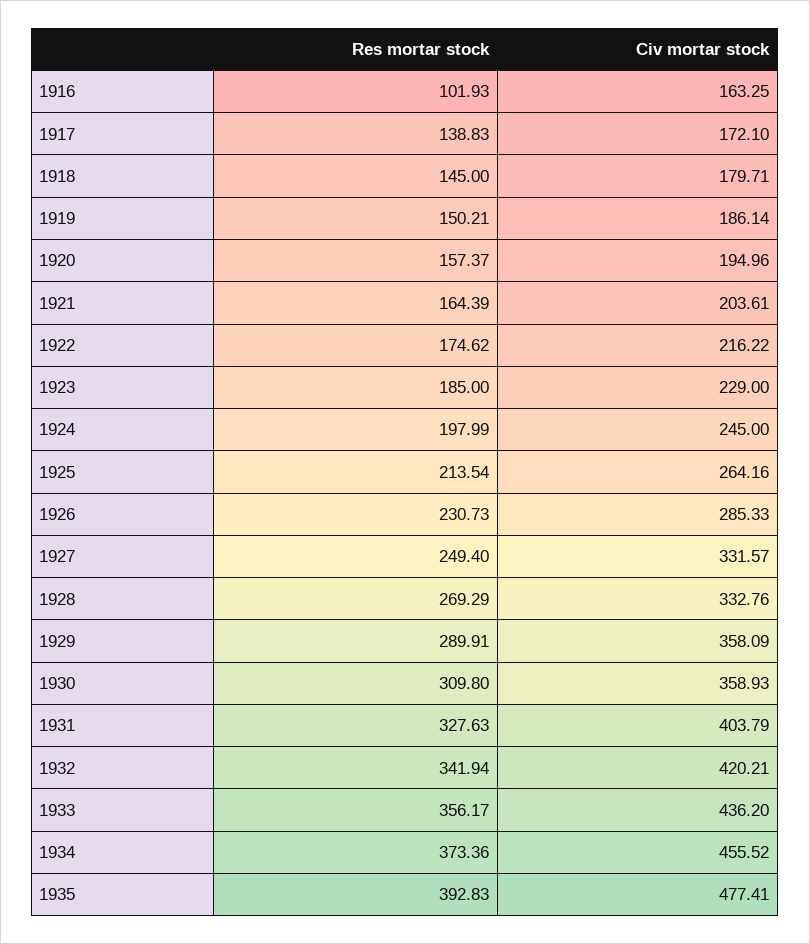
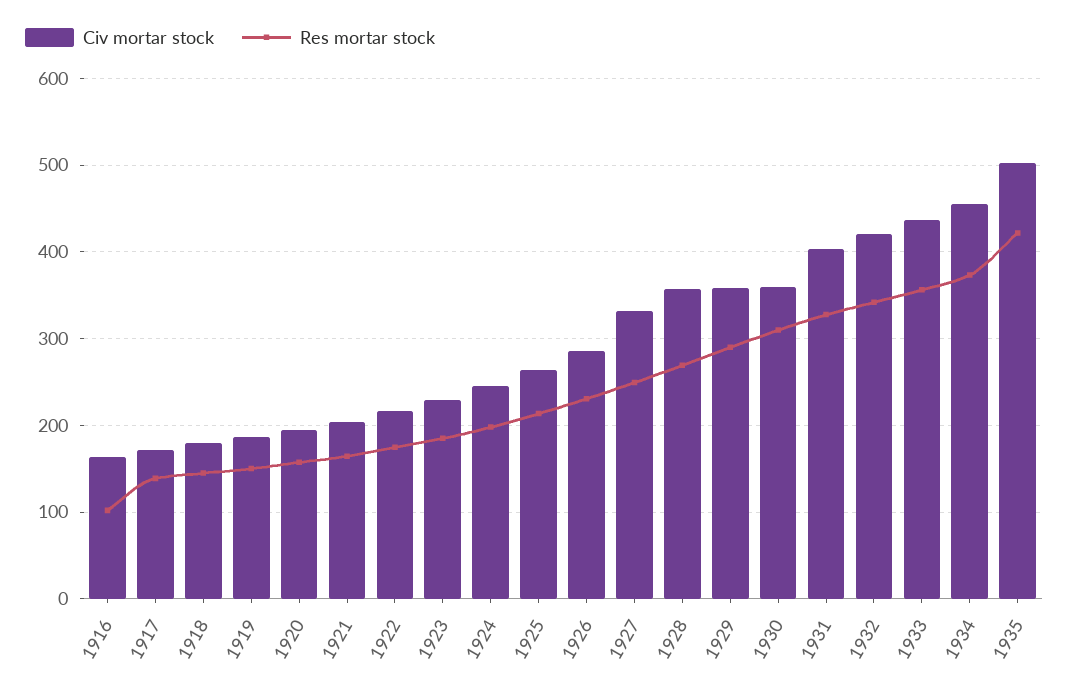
Civ mortar stock, 1928: 332.76 -> 360
Res mortar stock, 1935: 392.83 -> 420
Civ mortar stock, 1935: 477.41 -> 500

